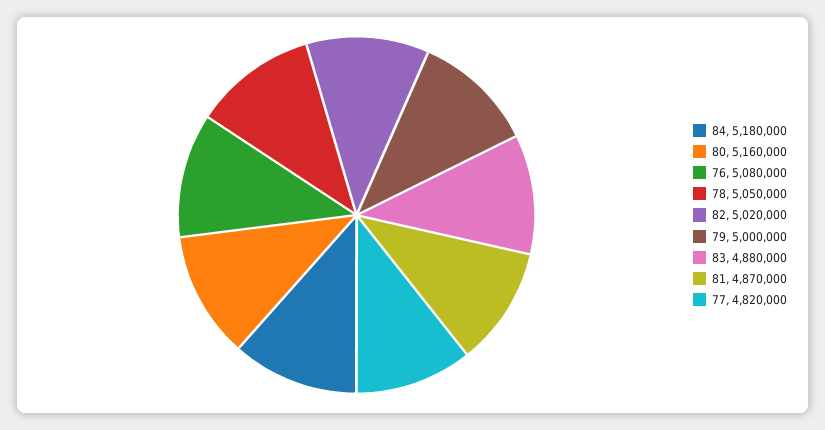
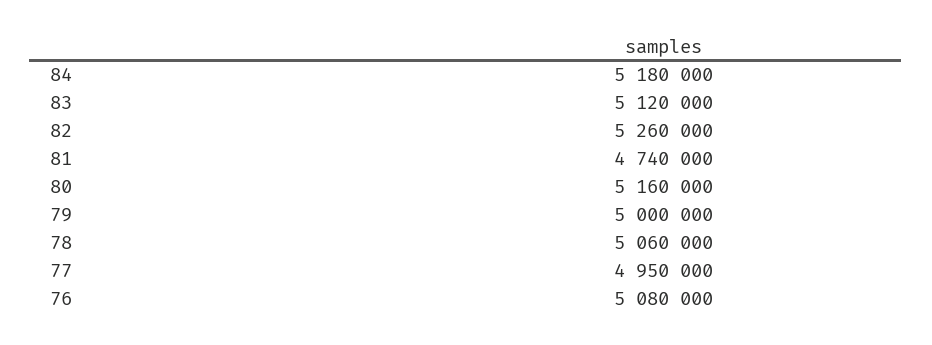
78: 5050000 -> 5060000
82: 5020000 -> 5260000
83: 4880000 -> 5120000
81: 4870000 -> 4740000
77: 4820000 -> 4950000

